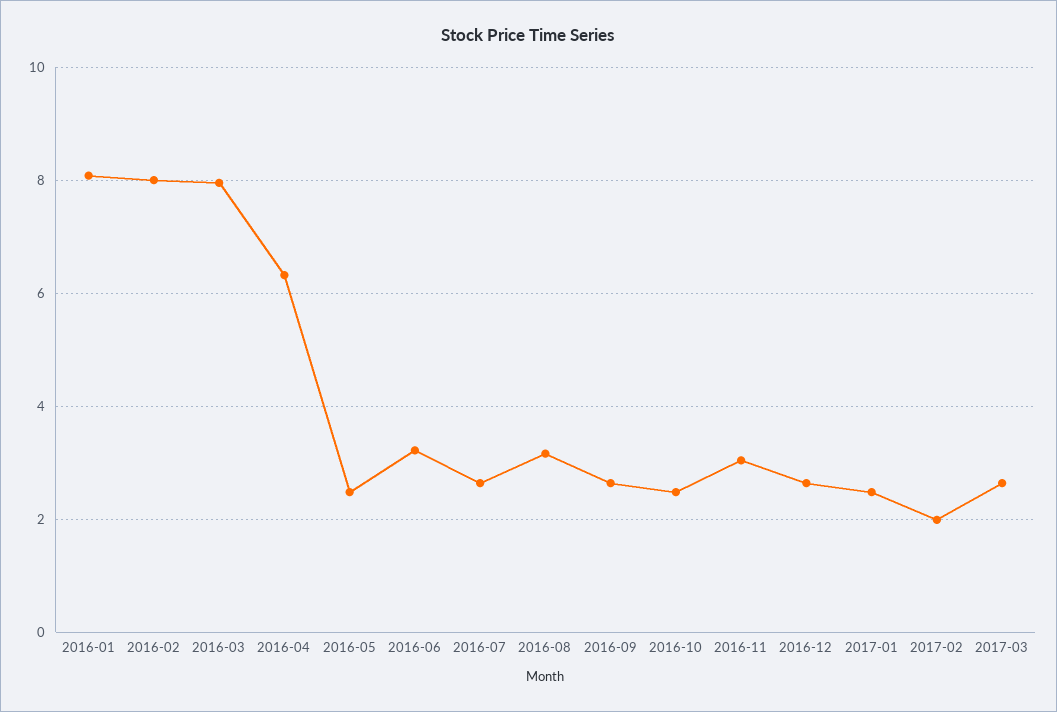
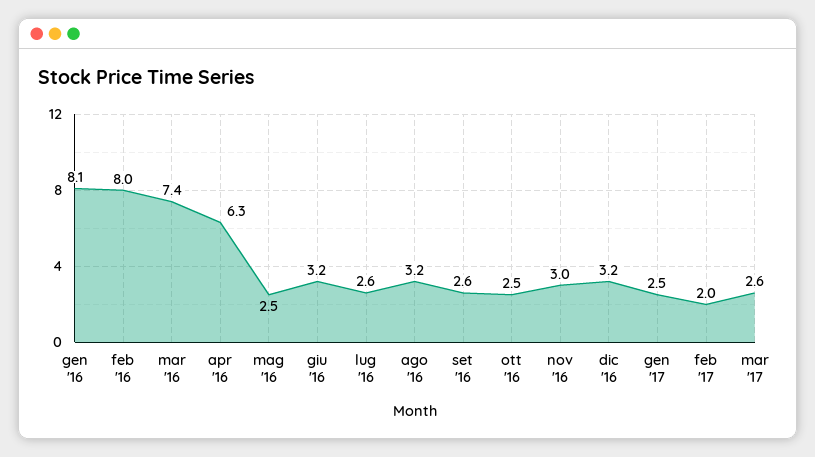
2016-03: 8 -> 7.4
2016-12: 2.6 -> 3.2

